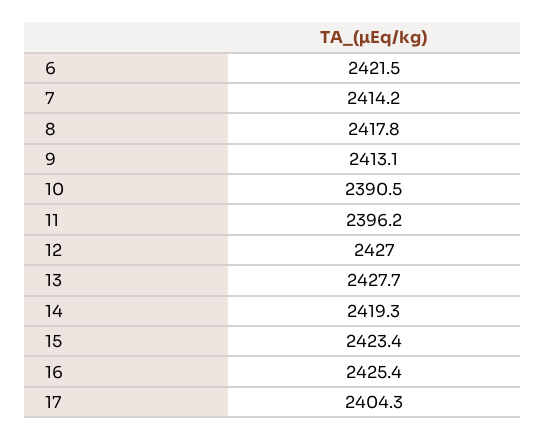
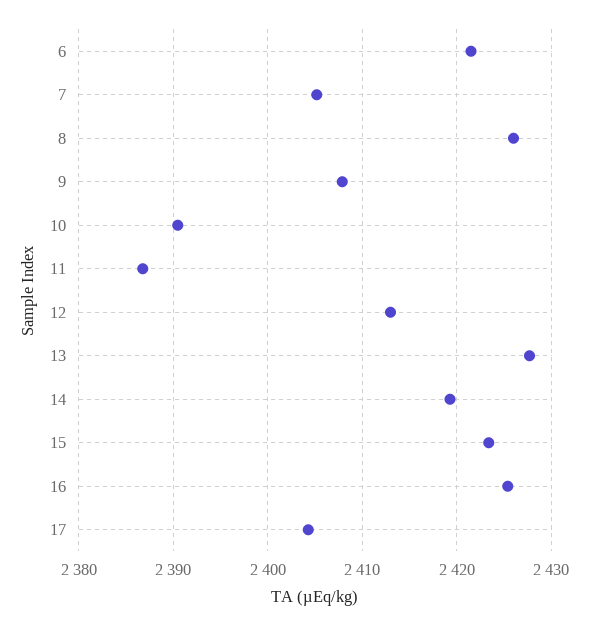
7: 2414.2 -> 2405
8: 2417.8 -> 2426
9: 2413.1 -> 2408
11: 2396.2 -> 2387
12: 2427 -> 2413

